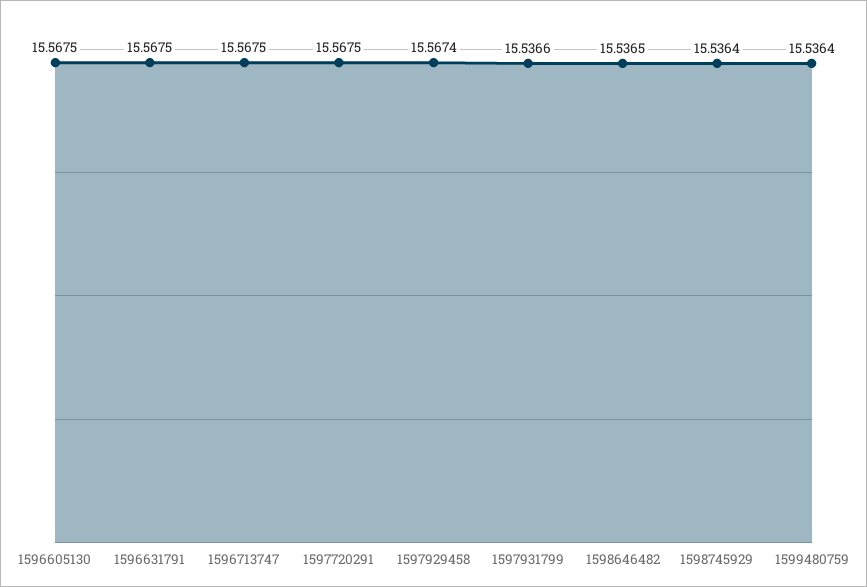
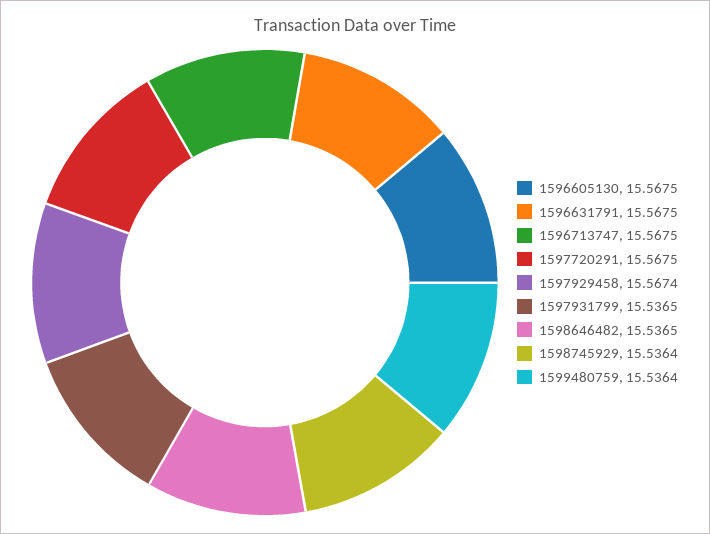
1597931799: 15.5366 -> 15.5365

